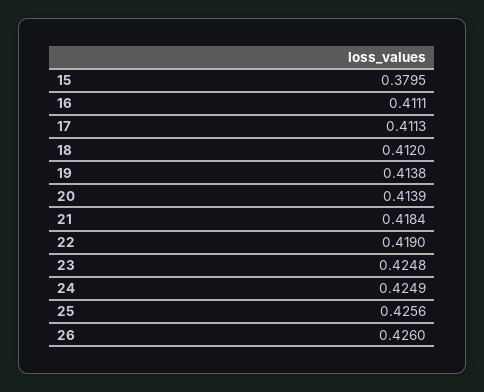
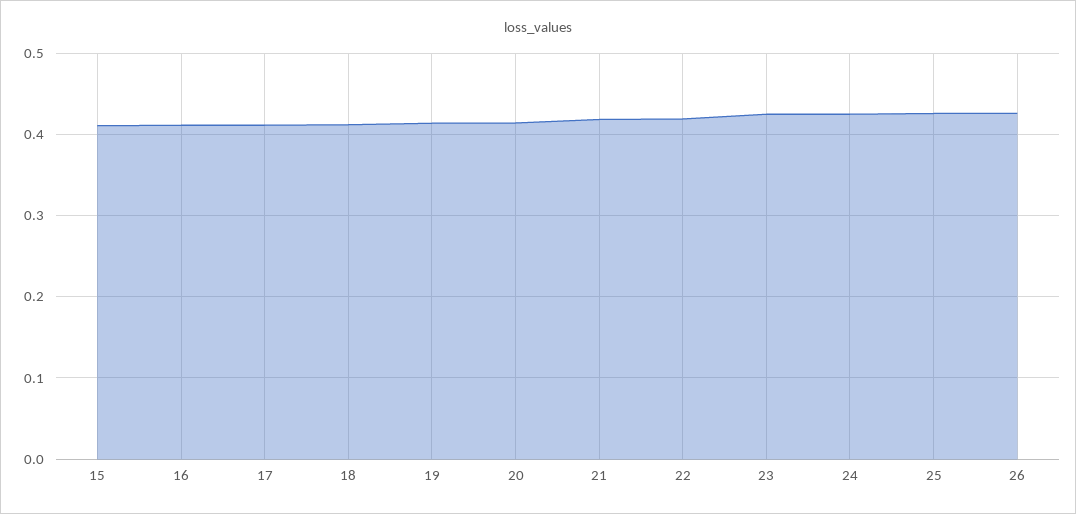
15: 0.3795 -> 0.41

